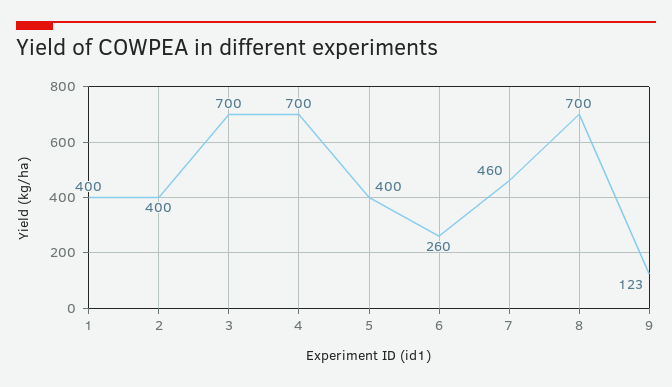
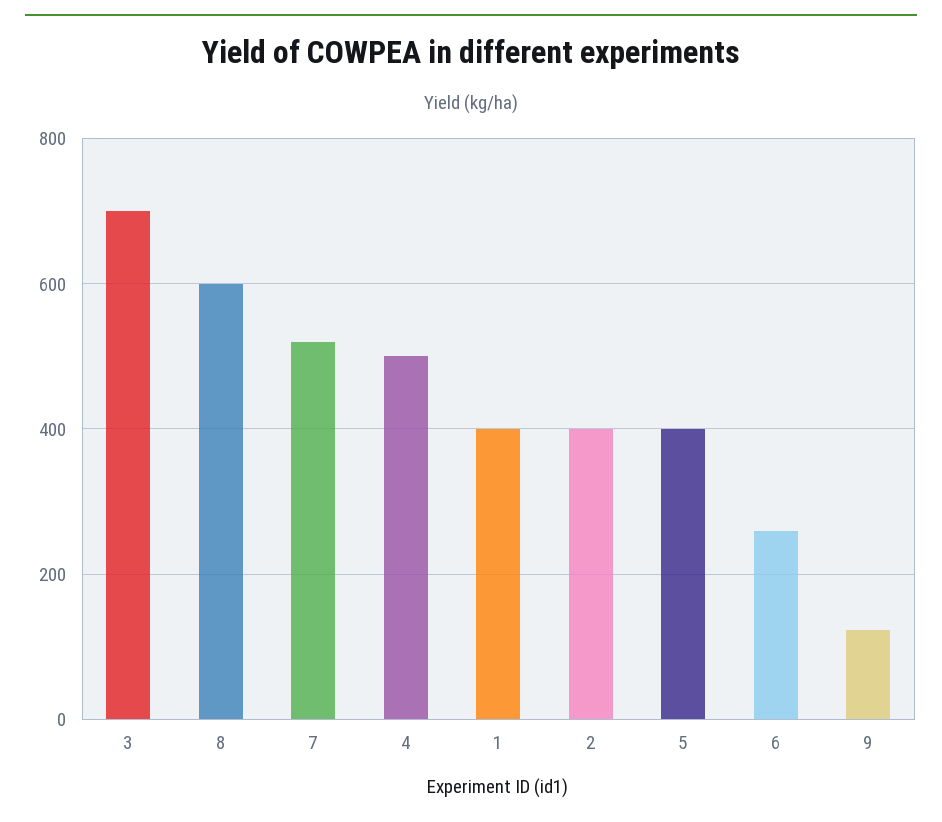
4: 700 -> 500
7: 460 -> 520
8: 700 -> 600

